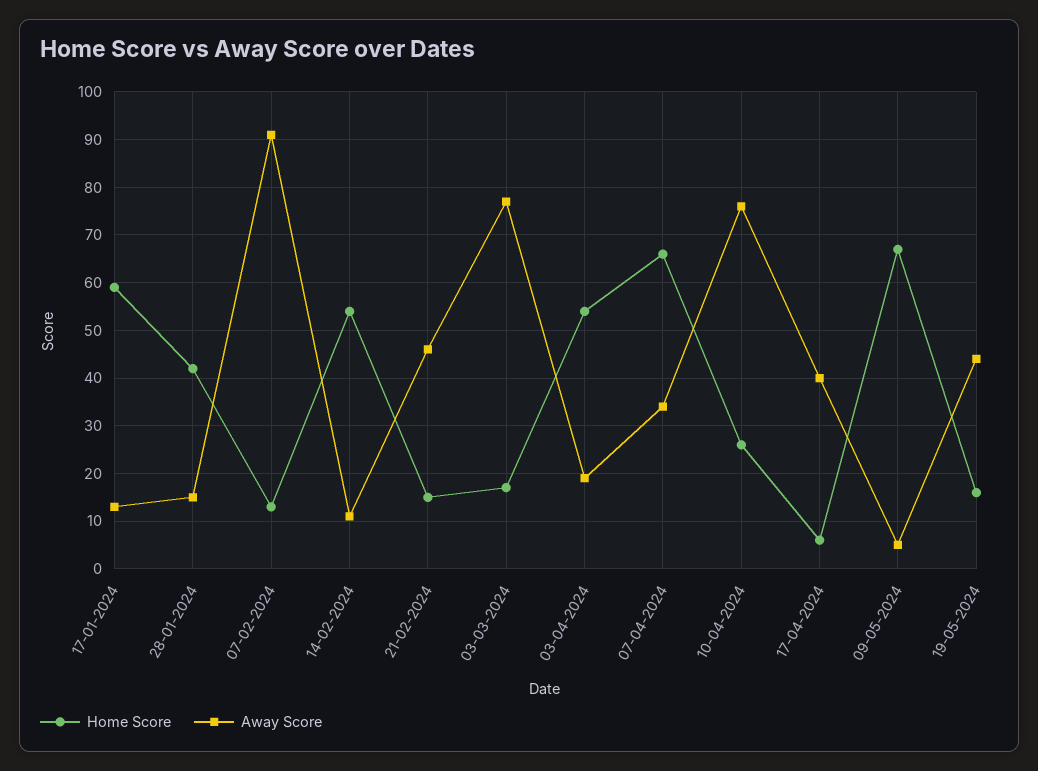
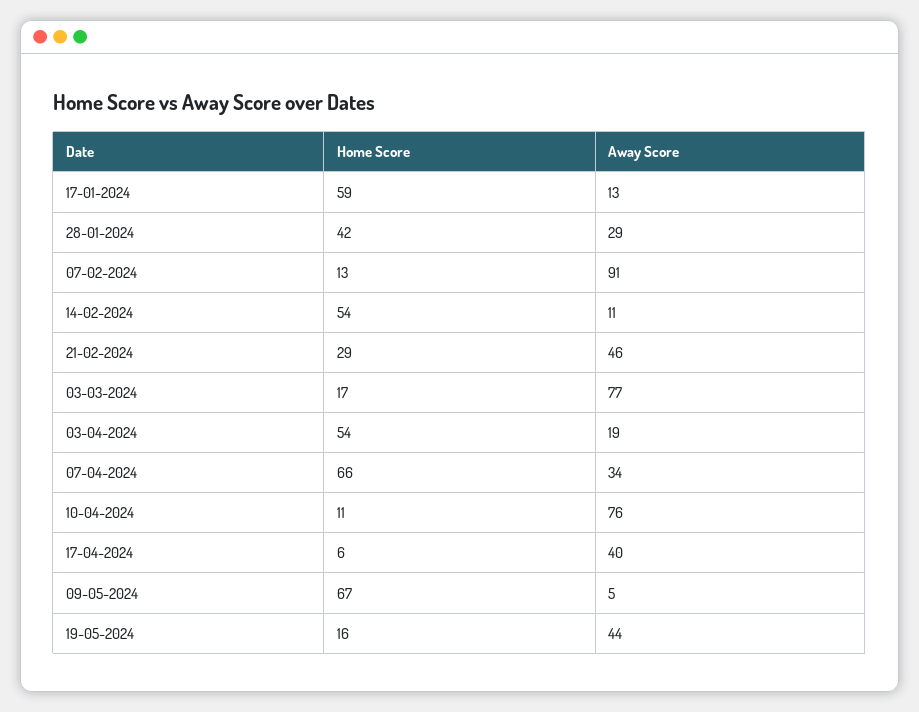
Away Score, 28-01-2024: 15 -> 29
Home Score, 21-02-2024: 15 -> 29
Home Score, 10-04-2024: 25 -> 11

